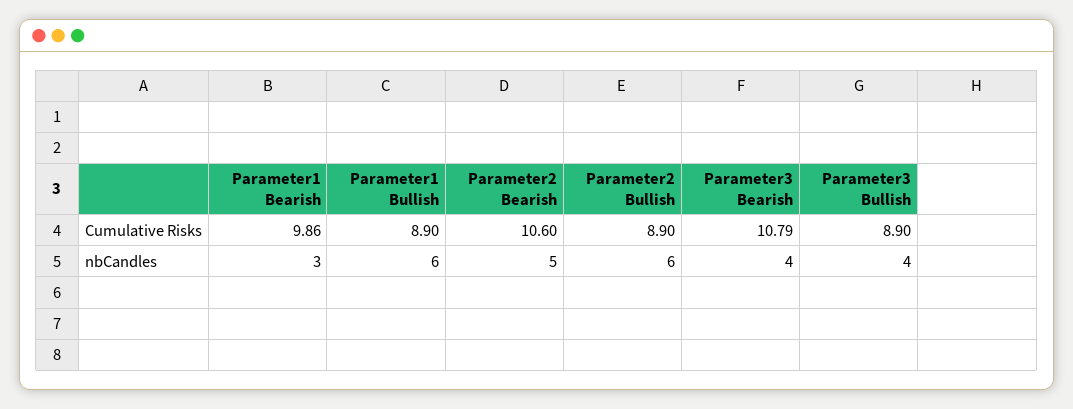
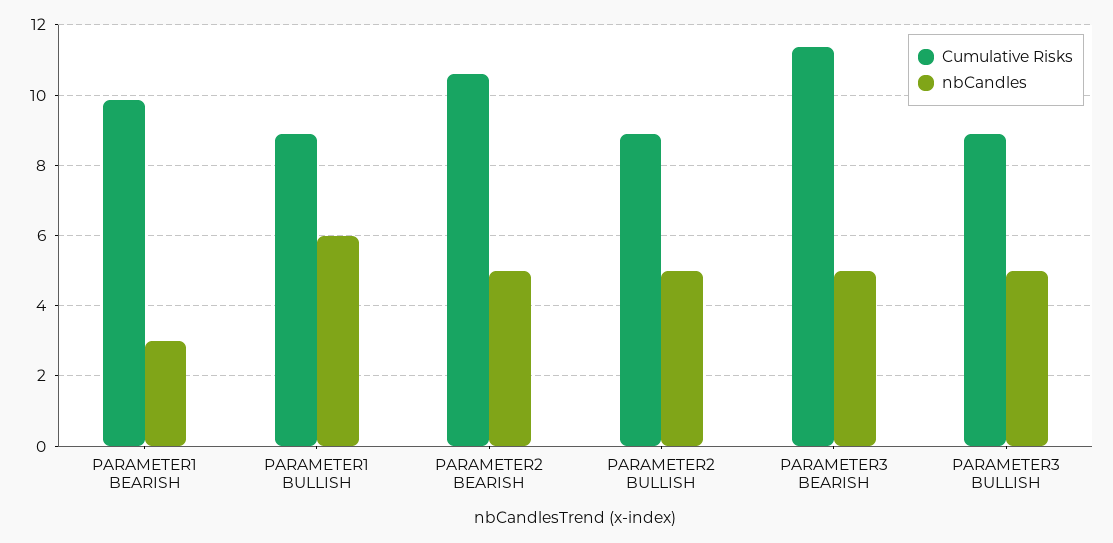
Cumulative Risks, Parameter3 Bearish: 10.79 -> 11.4
nbCandles, Parameter2 Bullish: 6 -> 5
nbCandles, Parameter3 Bearish: 4 -> 5
nbCandles, Parameter3 Bullish: 4 -> 5

